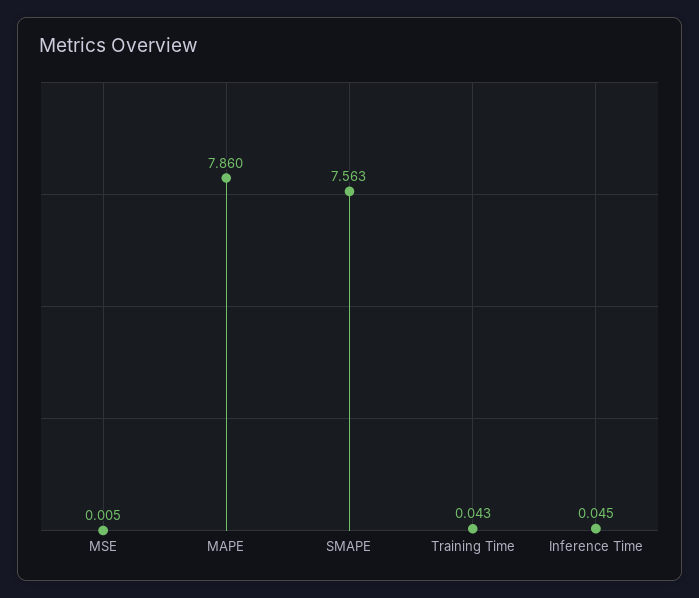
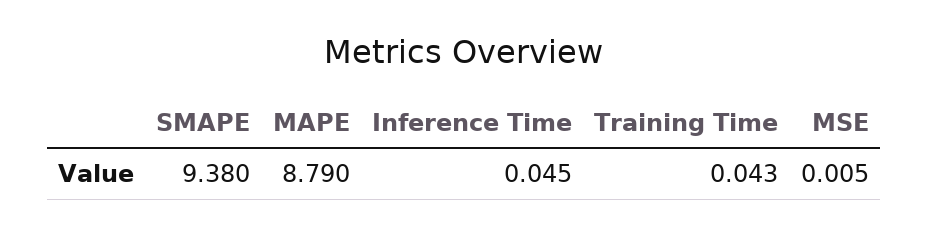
MAPE: 7.86 -> 8.79
SMAPE: 7.563 -> 9.38

